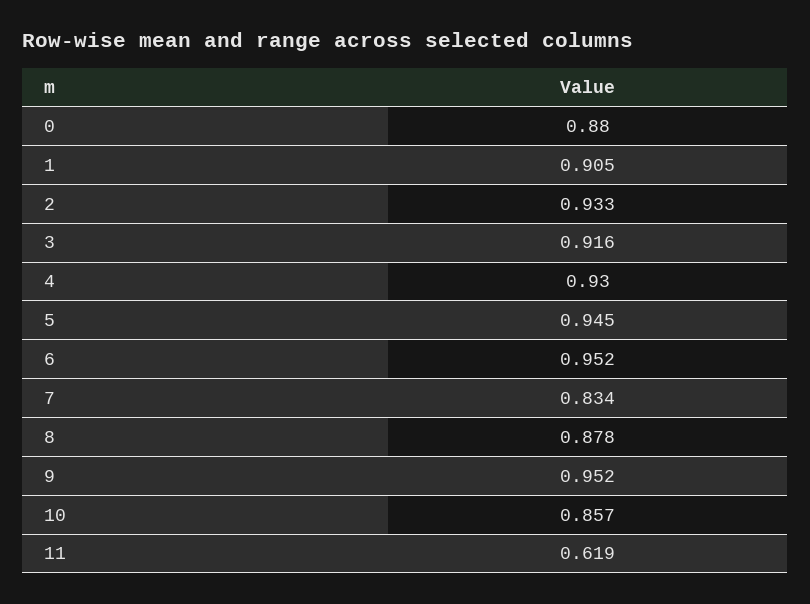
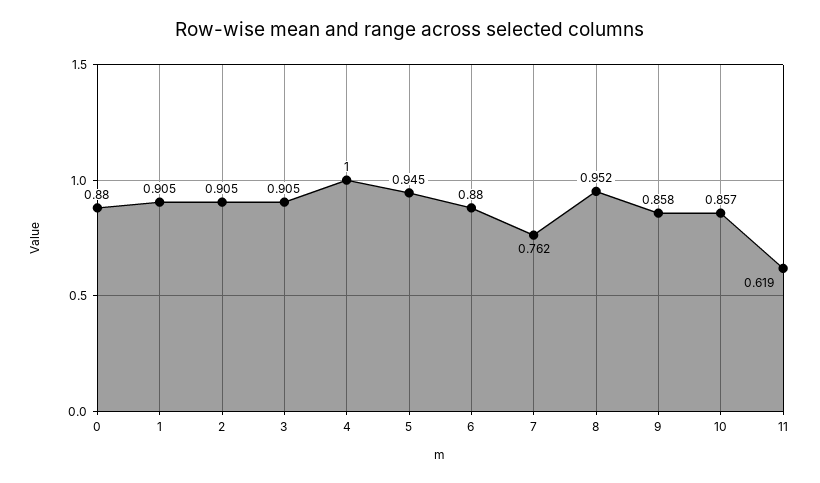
2: 0.933 -> 0.905
3: 0.916 -> 0.905
4: 0.93 -> 1
6: 0.952 -> 0.88
7: 0.834 -> 0.762
8: 0.878 -> 0.952
9: 0.952 -> 0.858

